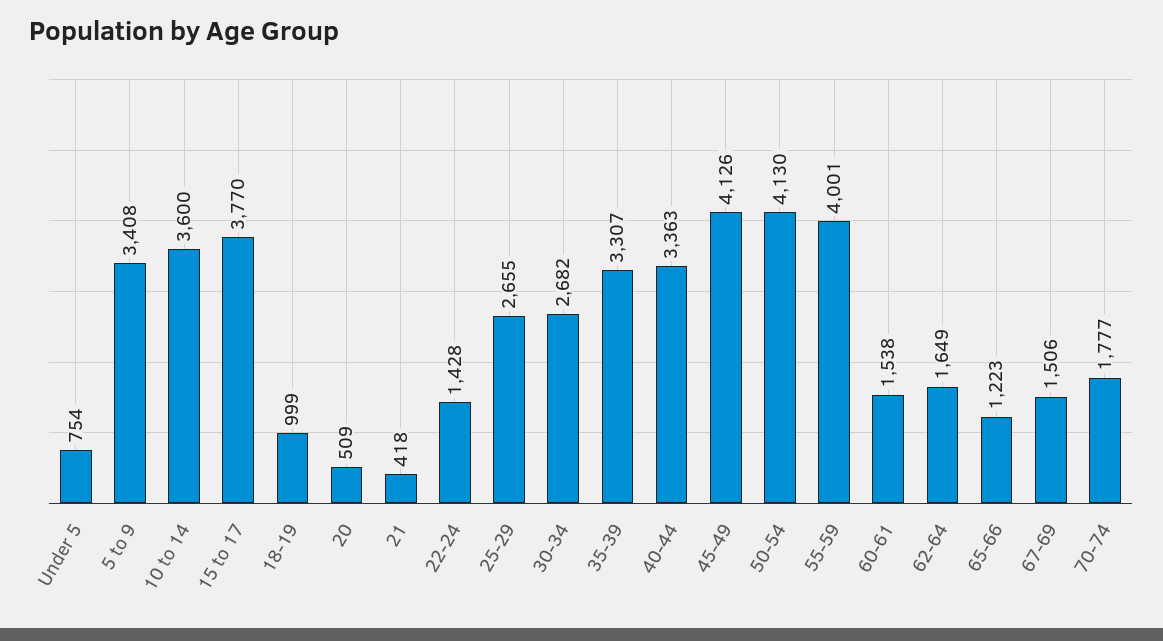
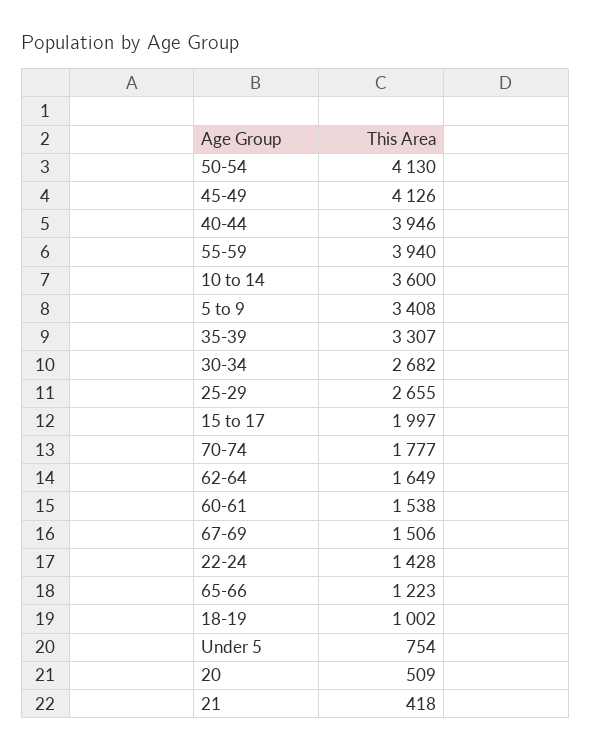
15 to 17: 3770 -> 1997
18-19: 999 -> 1002
40-44: 3363 -> 3946
55-59: 4001 -> 3940

